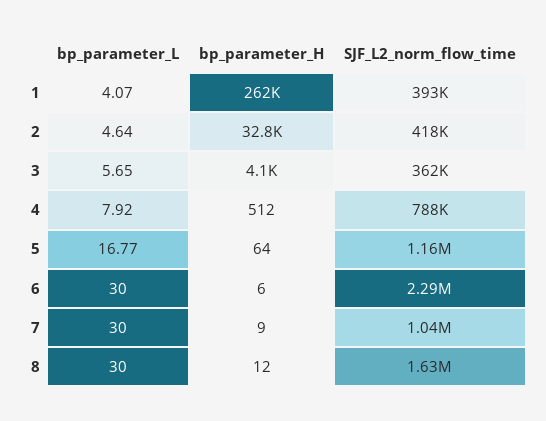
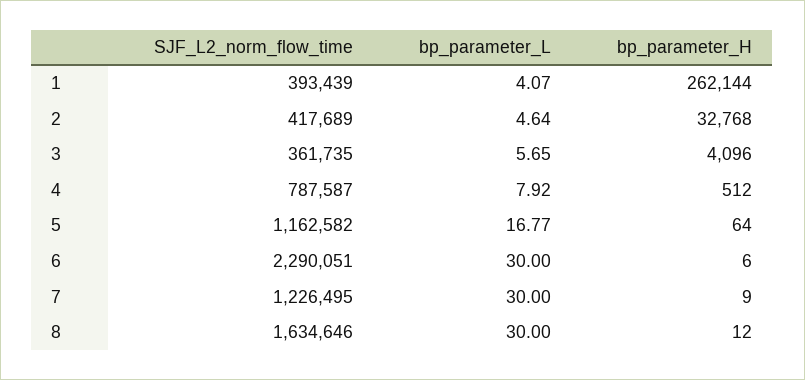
SJF_L2_norm_flow_time, 7: 1040000 -> 1226495

